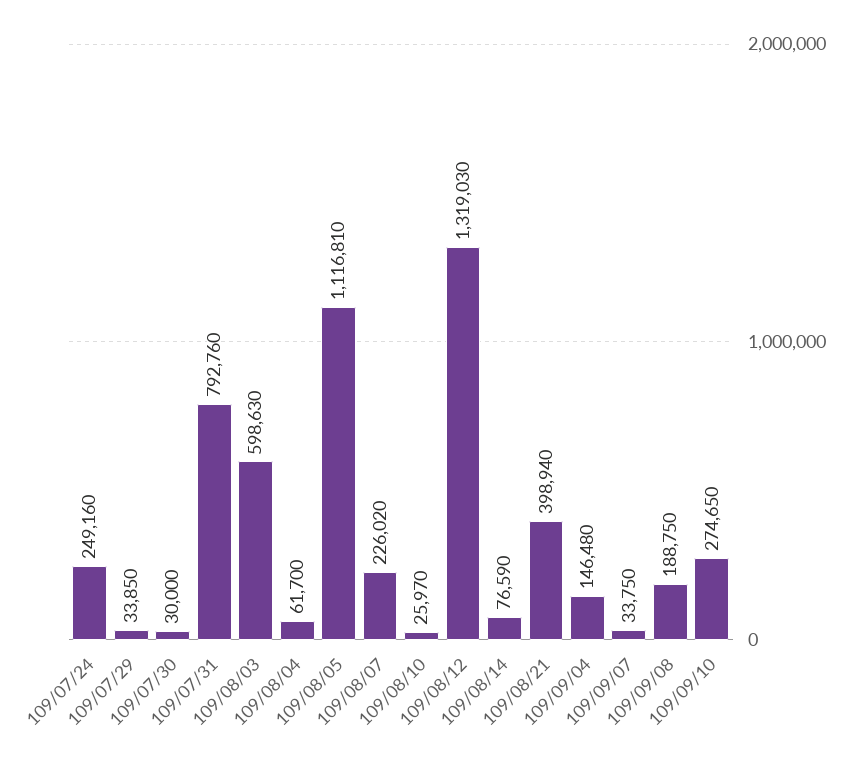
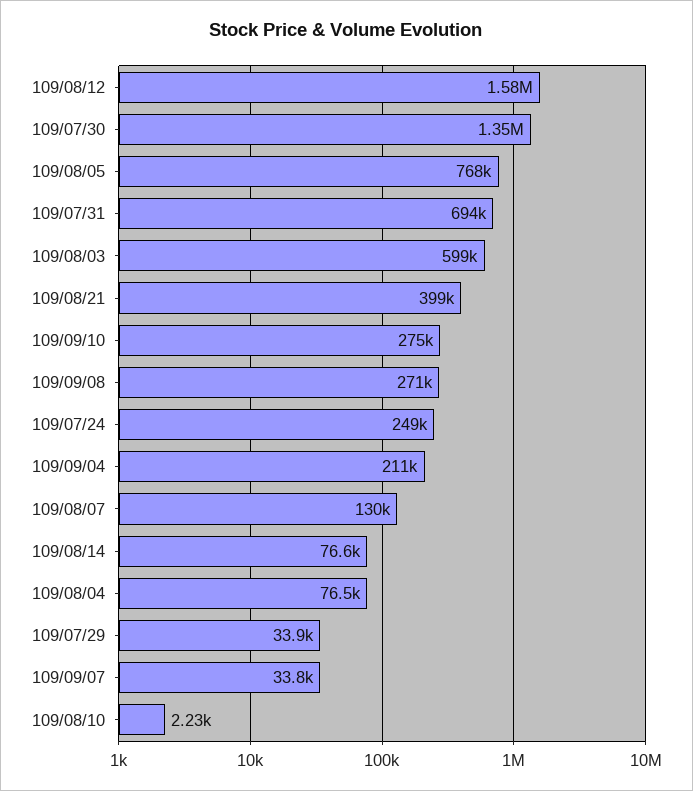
109/07/30: 30000 -> 1350000
109/07/31: 792760 -> 694000
109/08/04: 61700 -> 76500
109/08/05: 1116810 -> 768000
109/08/07: 226020 -> 130000
109/08/10: 25970 -> 2230
109/08/12: 1319030 -> 1580000
109/09/04: 146480 -> 211000
109/09/08: 188750 -> 271000

